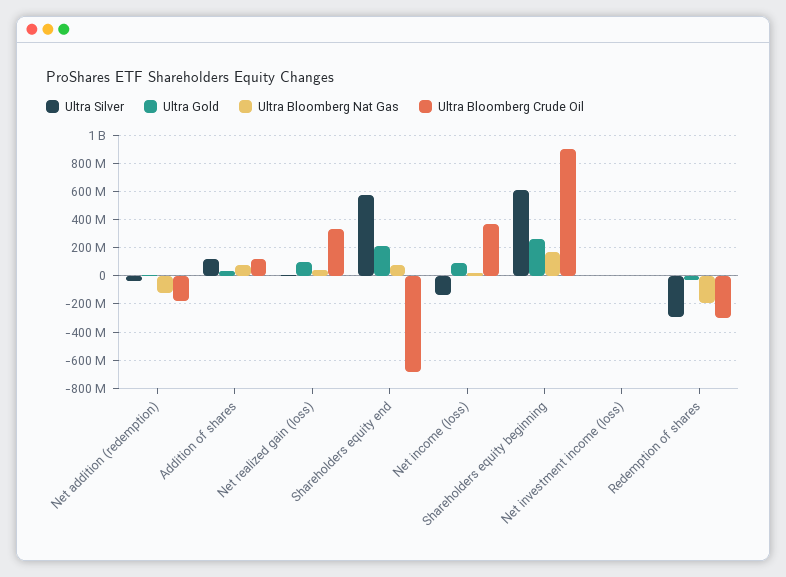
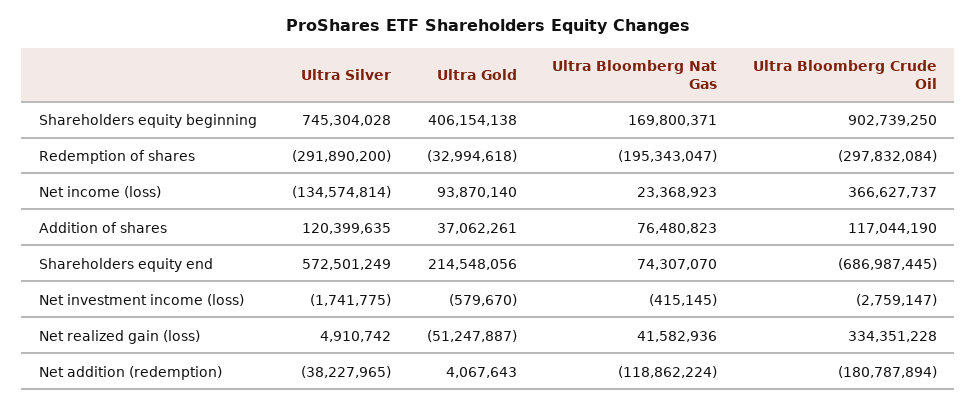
Ultra Gold, Net realized gain (loss): 100000000 -> -51247887
Ultra Silver, Shareholders equity beginning: 600000000 -> 745304028
Ultra Gold, Shareholders equity beginning: 250000000 -> 406154138

